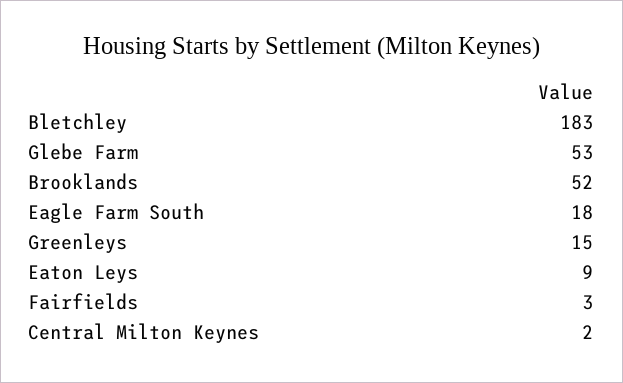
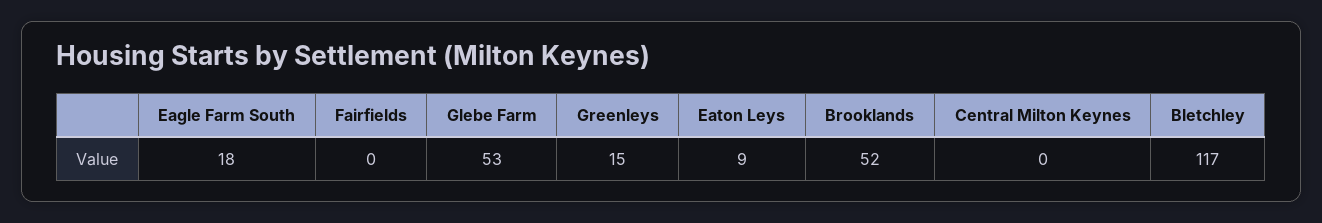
Bletchley: 183 -> 117
Fairfields: 3 -> 0
Central Milton Keynes: 2 -> 0

